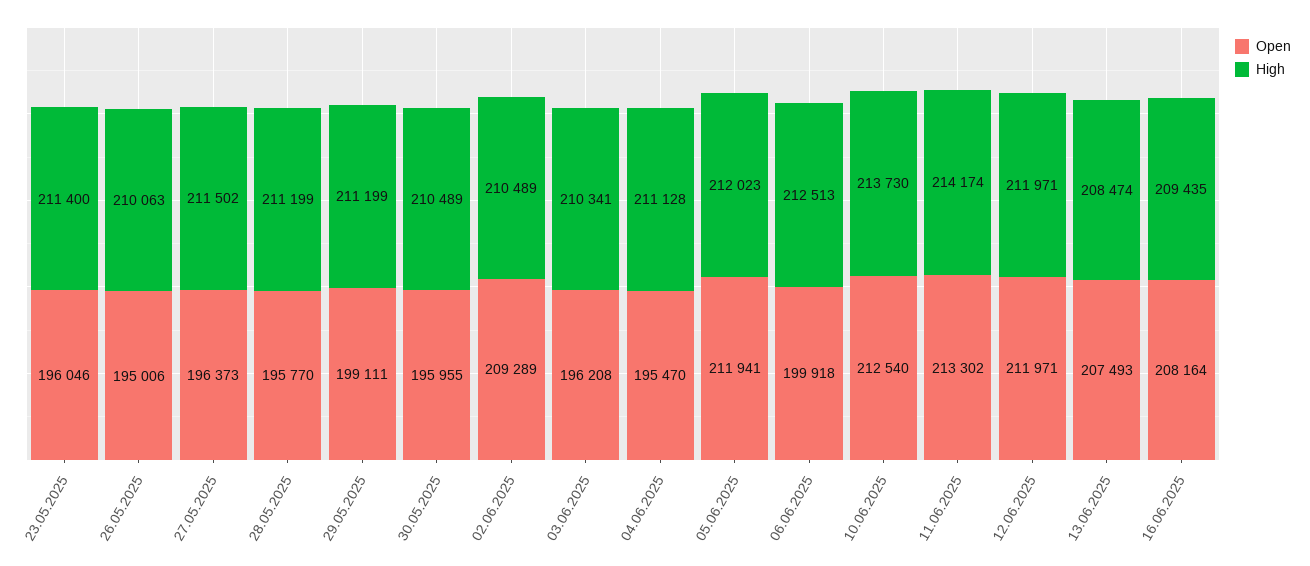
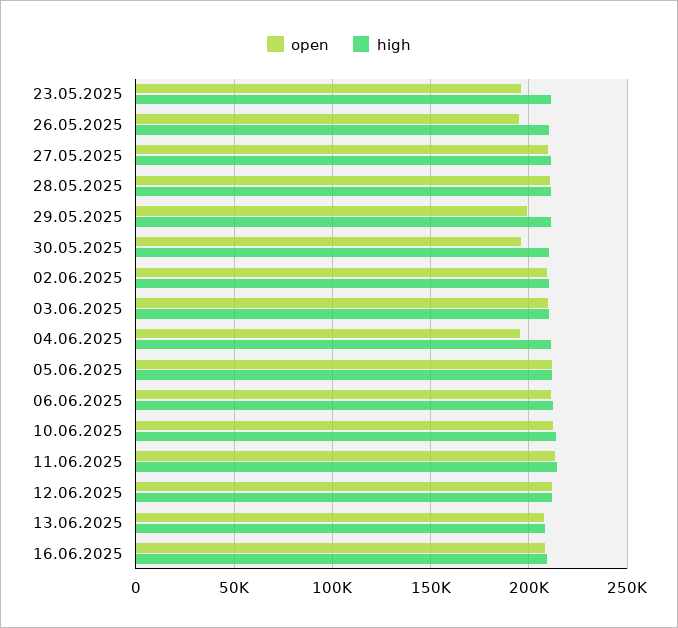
Open, 27.05.2025: 196373 -> 210000
Open, 28.05.2025: 195770 -> 210000
Open, 03.06.2025: 196208 -> 210000
Open, 06.06.2025: 199918 -> 210000

